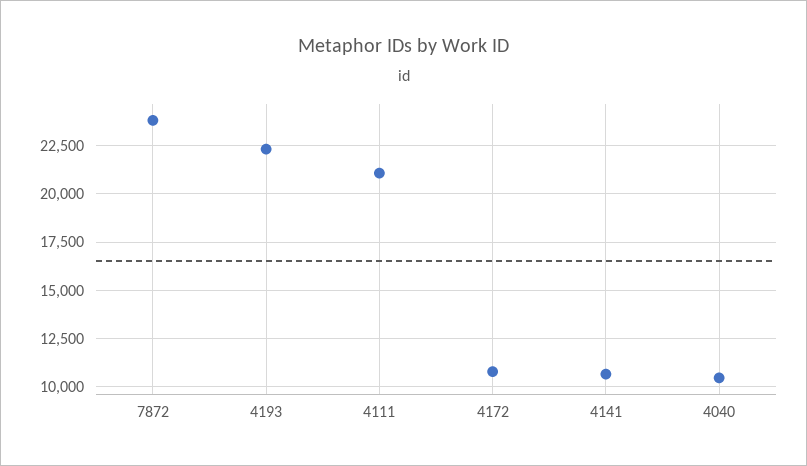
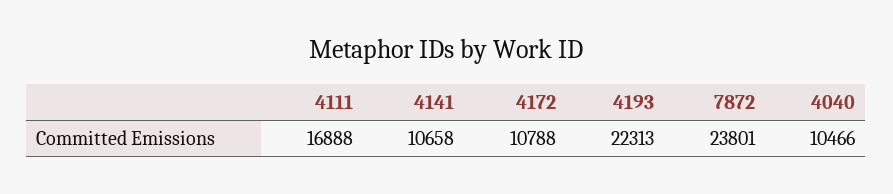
4111: 21000 -> 16888

